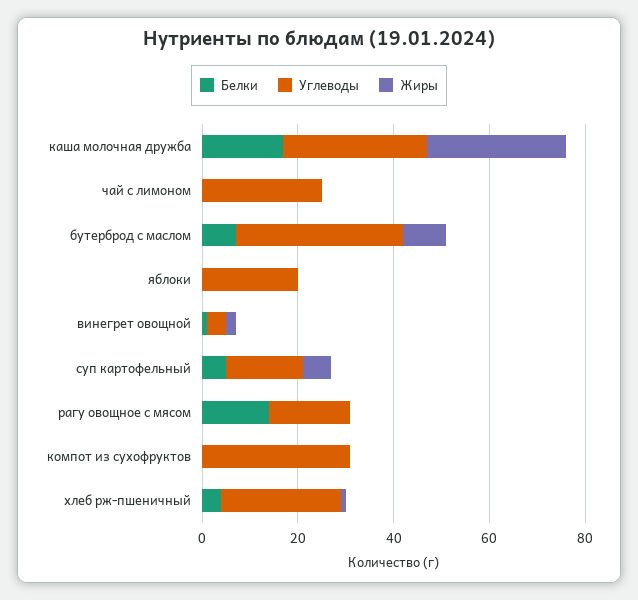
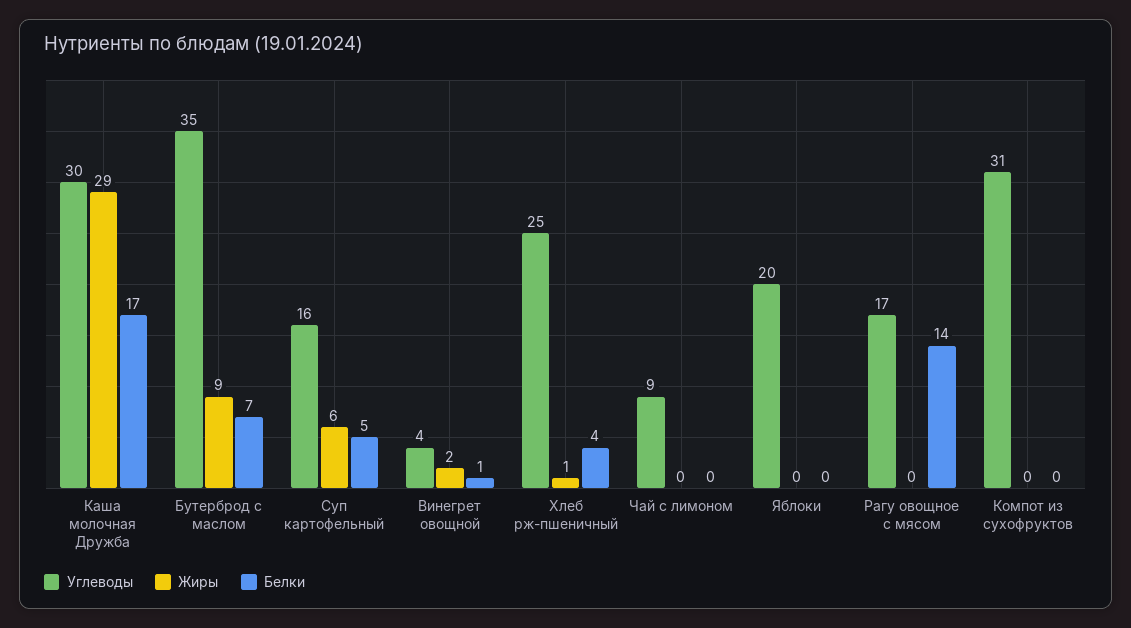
Углеводы, чай с лимоном: 25 -> 9

